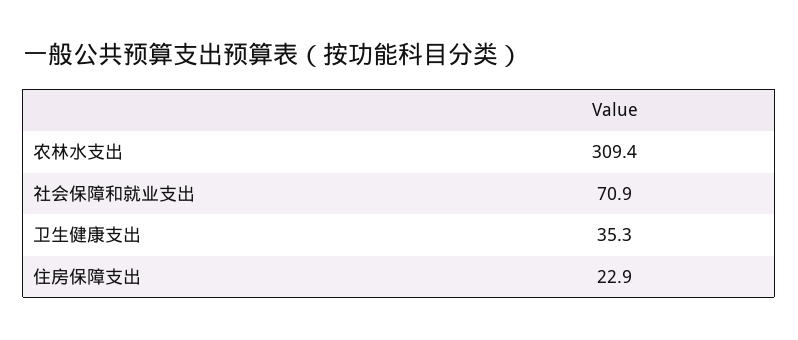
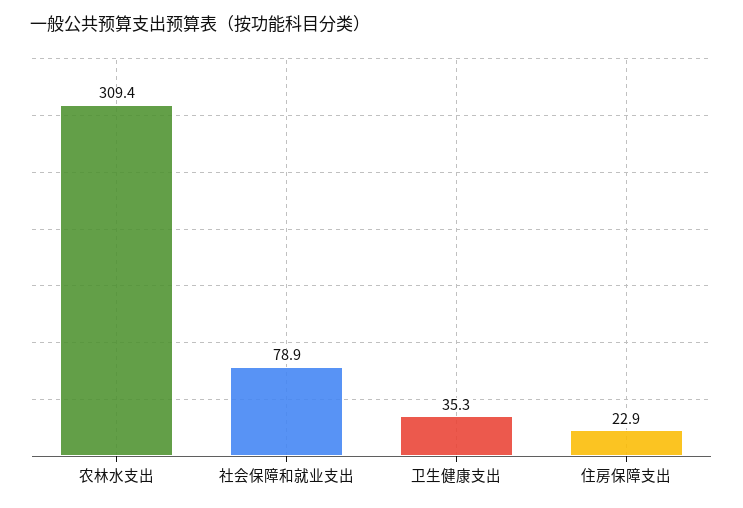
社会保障和就业支出: 70.9 -> 78.9

